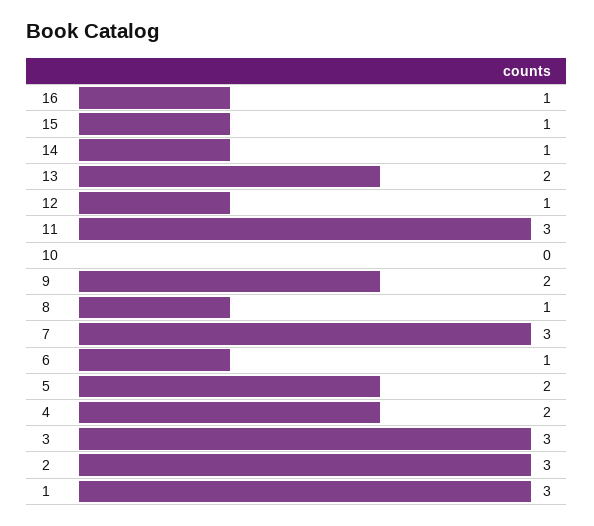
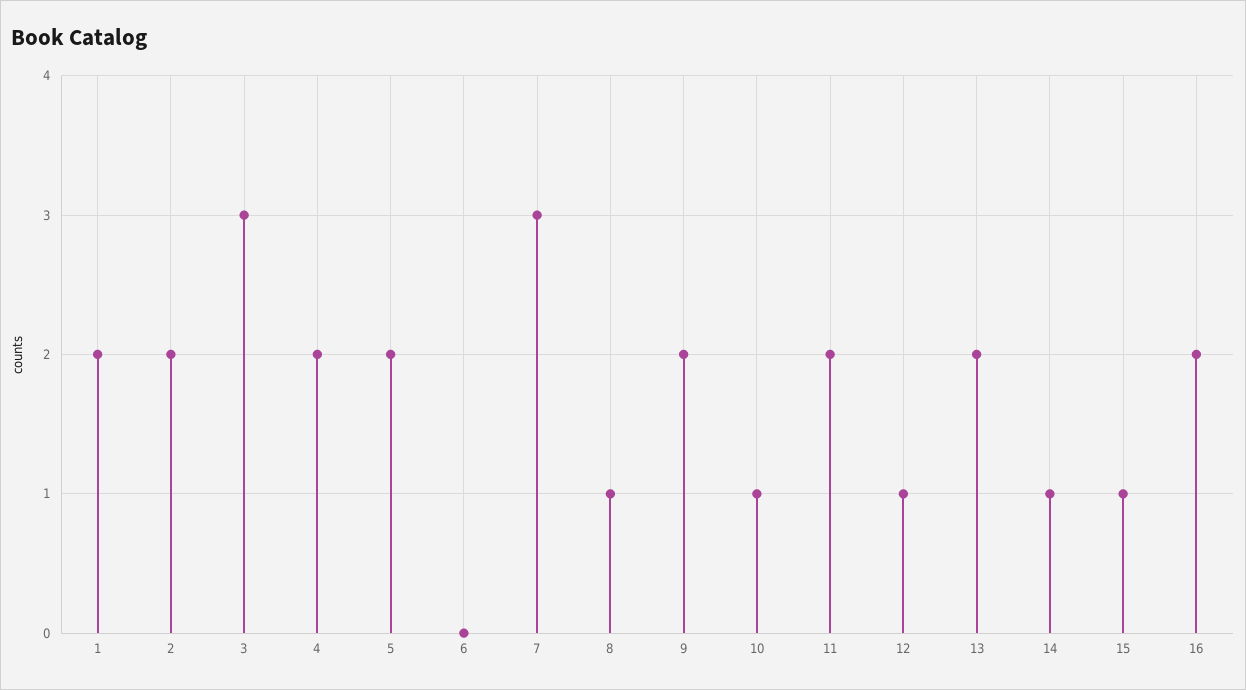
16: 1 -> 2
11: 3 -> 2
10: 0 -> 1
6: 1 -> 0
2: 3 -> 2
1: 3 -> 2

